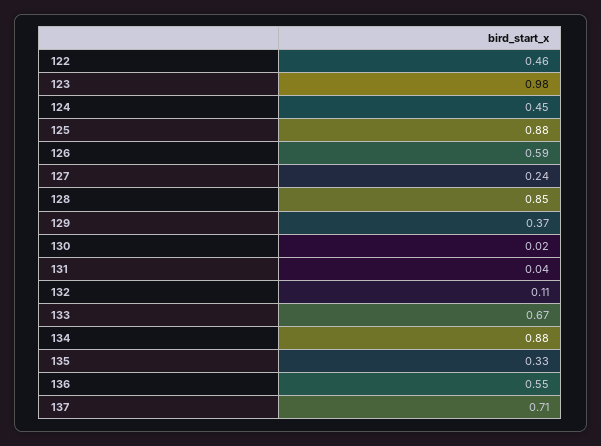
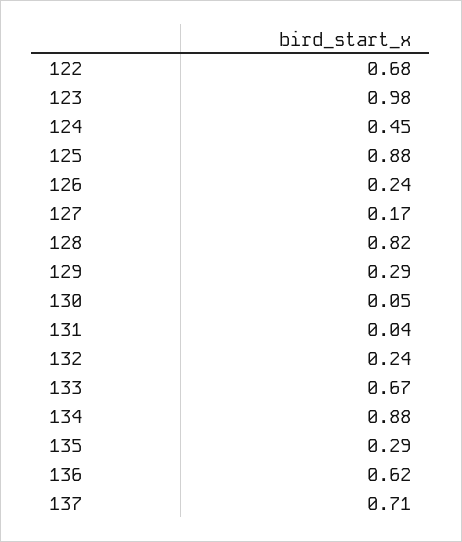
122: 0.46 -> 0.68
126: 0.59 -> 0.24
127: 0.24 -> 0.17
128: 0.85 -> 0.82
129: 0.37 -> 0.29
130: 0.02 -> 0.05
132: 0.11 -> 0.24
135: 0.33 -> 0.29
136: 0.55 -> 0.62

